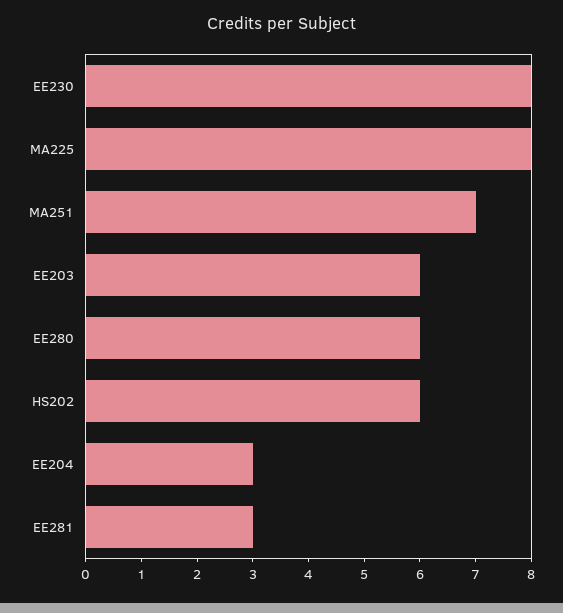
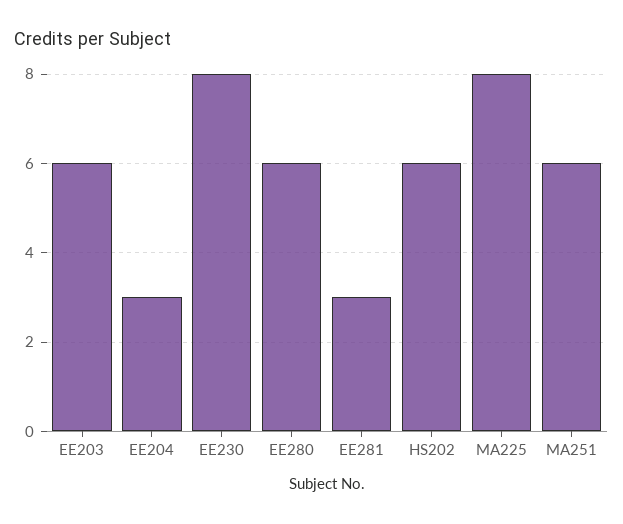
MA251: 7 -> 6

